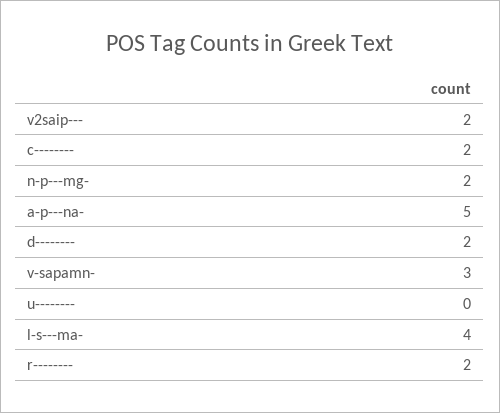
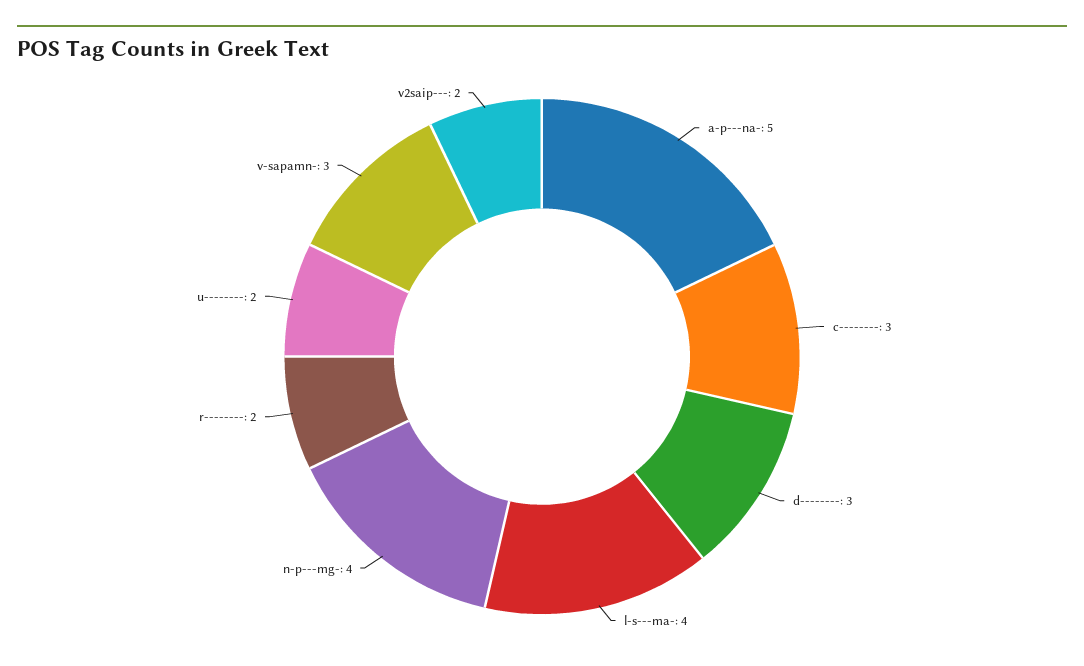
c--------: 2 -> 3
n-p---mg-: 2 -> 4
d--------: 2 -> 3
u--------: 0 -> 2

